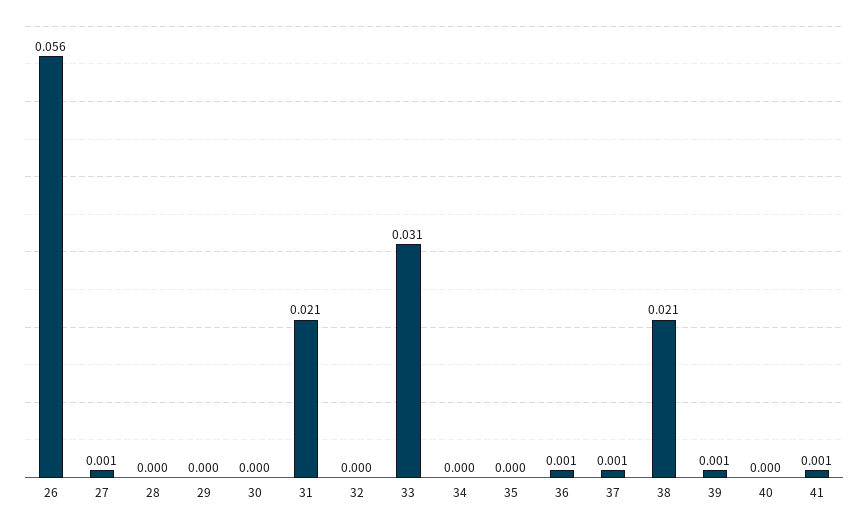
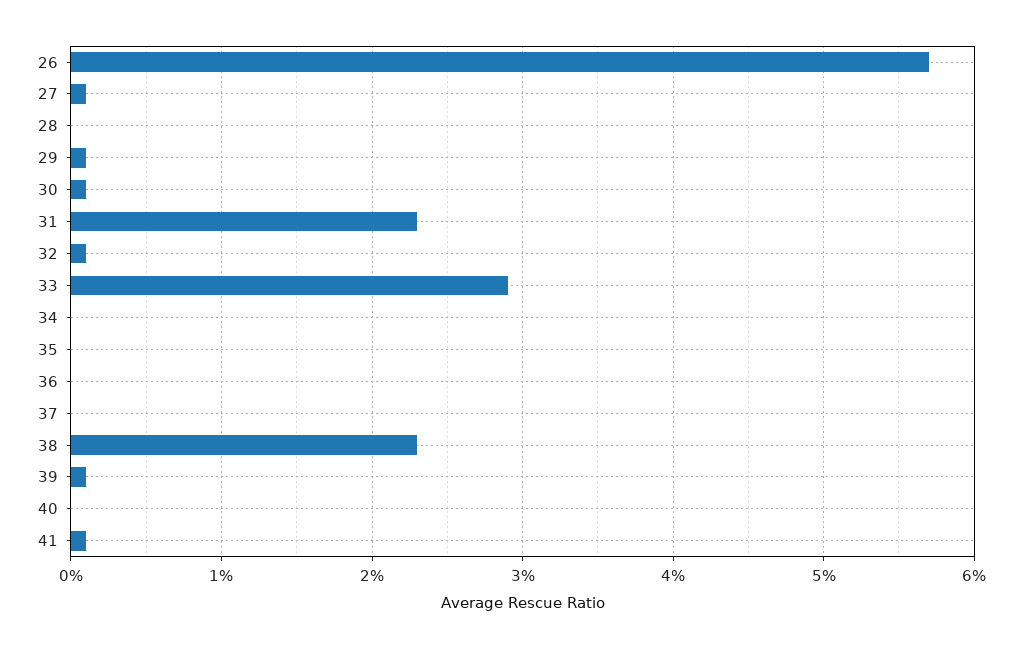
26: 0.056 -> 0.057
29: 0 -> 0.001
30: 0 -> 0.001
31: 0.021 -> 0.023
32: 0 -> 0.001
33: 0.031 -> 0.029
36: 0.001 -> 0
37: 0.001 -> 0
38: 0.021 -> 0.023

